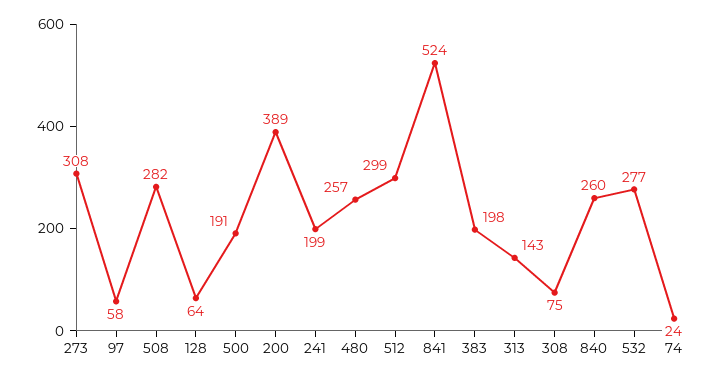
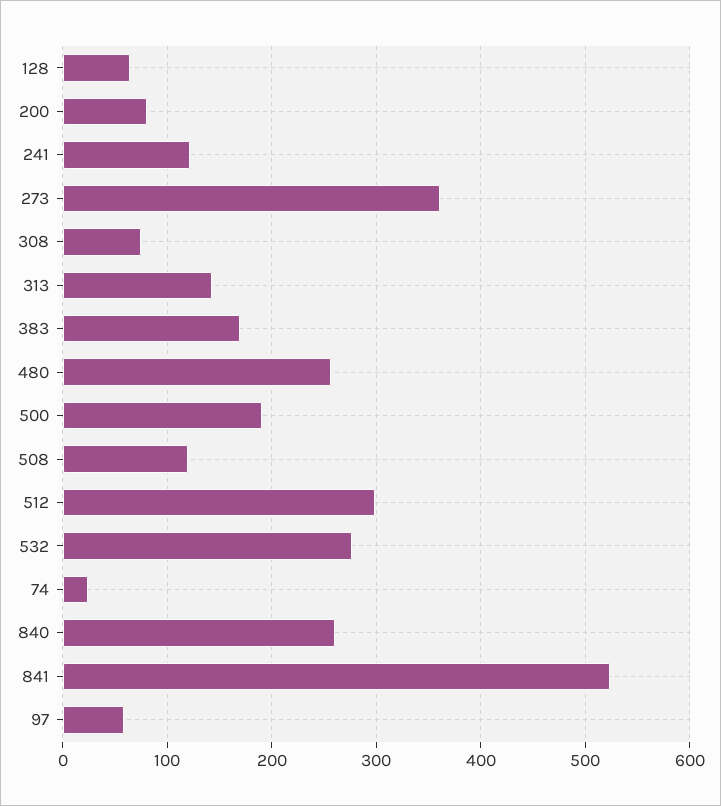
273: 308 -> 360
508: 282 -> 120
200: 389 -> 80
241: 199 -> 120
383: 198 -> 170

